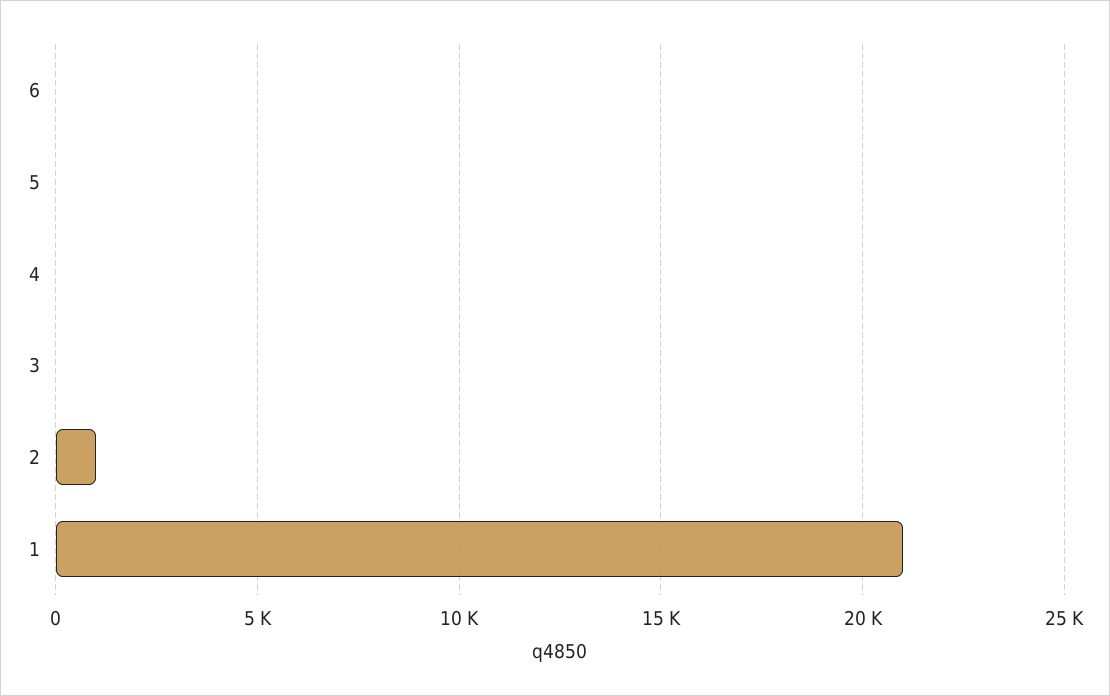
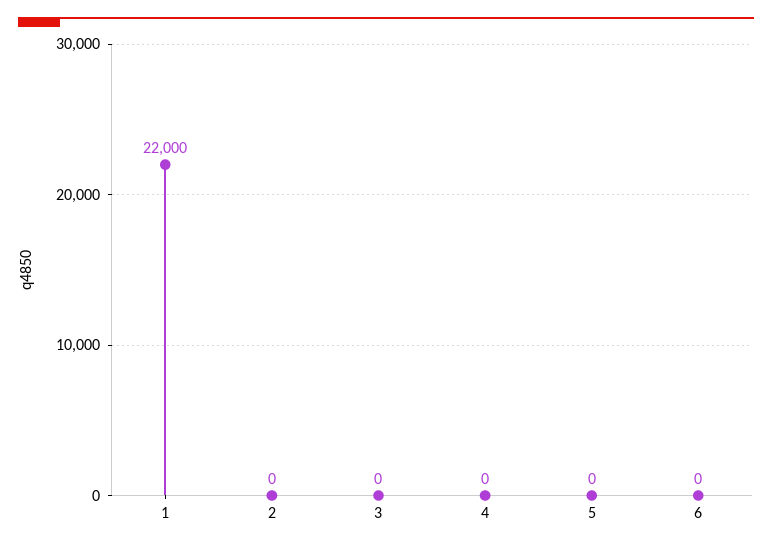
2: 1000 -> 0
1: 21000 -> 22000

